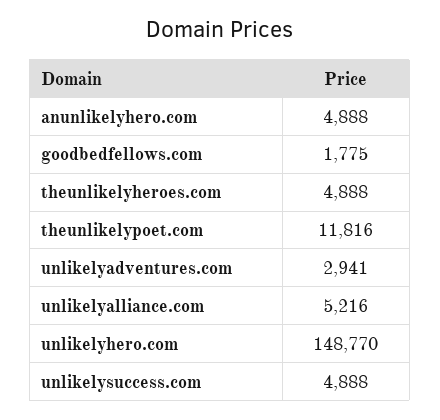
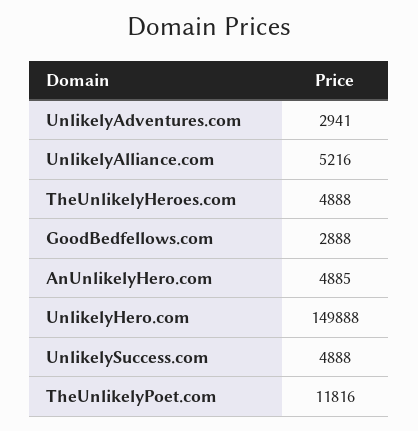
anunlikelyhero.com: 4888 -> 4885
goodbedfellows.com: 1775 -> 2888
unlikelyhero.com: 148770 -> 149888

